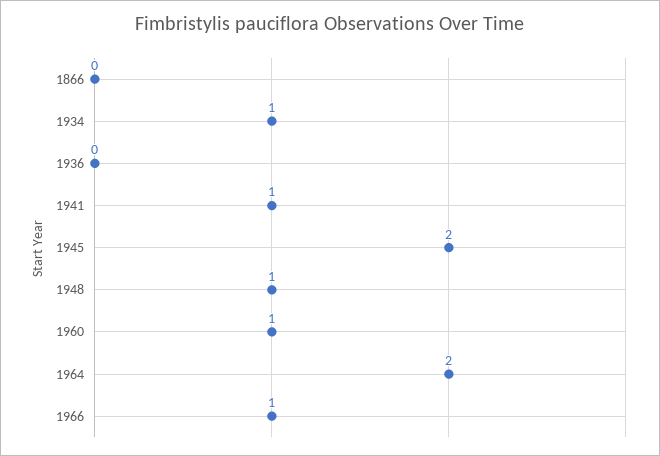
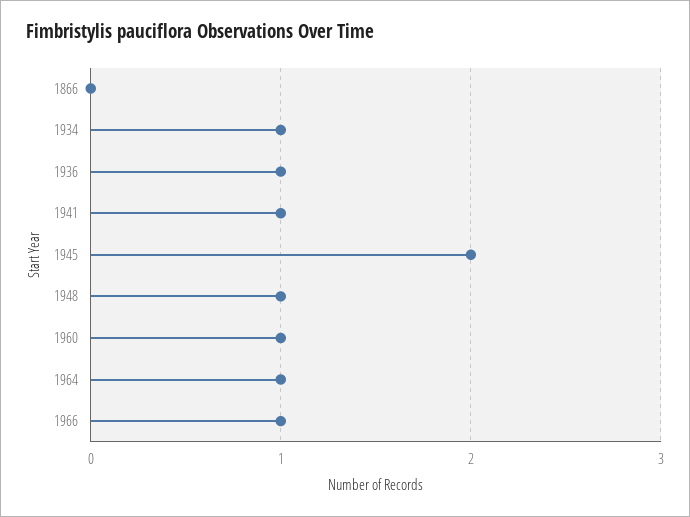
1936: 0 -> 1
1964: 2 -> 1

